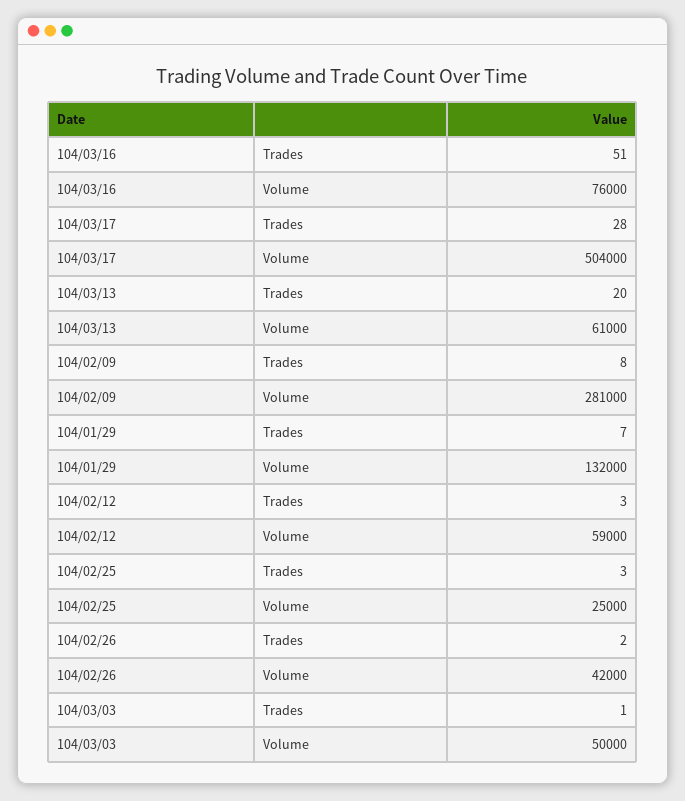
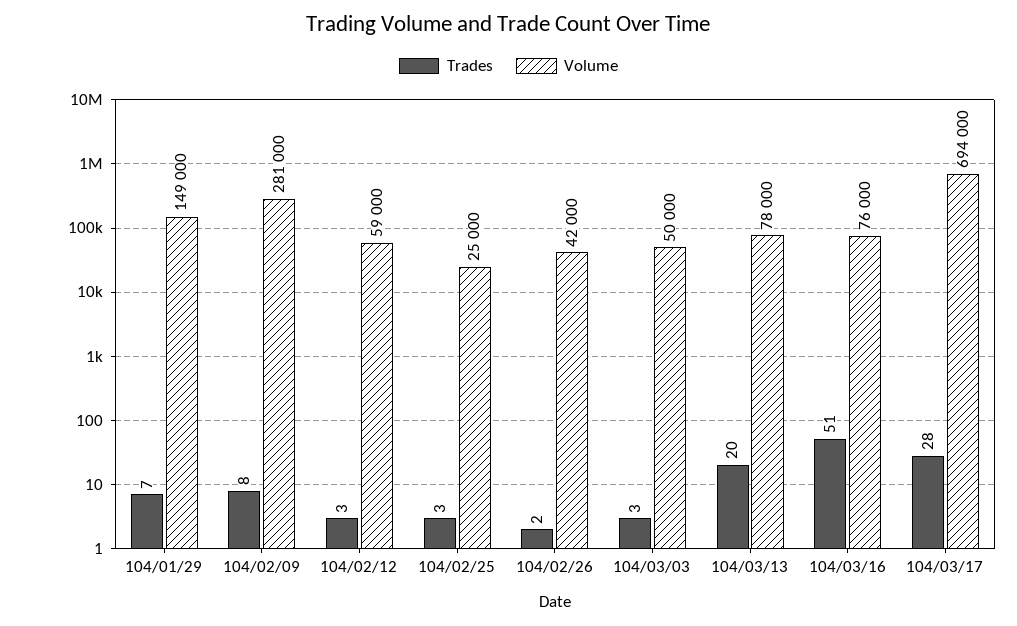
Volume, 104/03/17: 504000 -> 694000
Volume, 104/03/13: 61000 -> 78000
Volume, 104/01/29: 132000 -> 149000
Trades, 104/03/03: 1 -> 3

